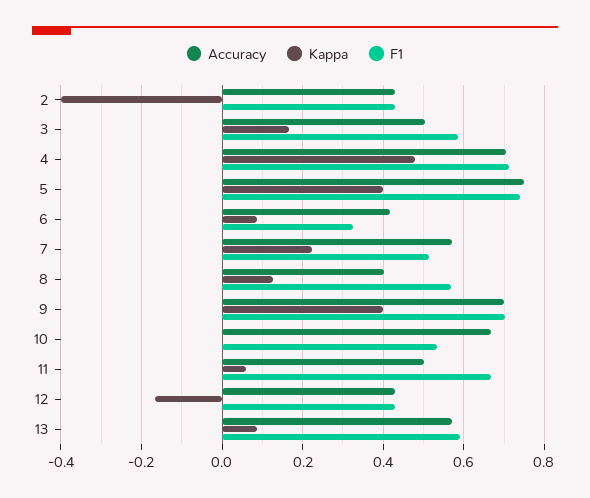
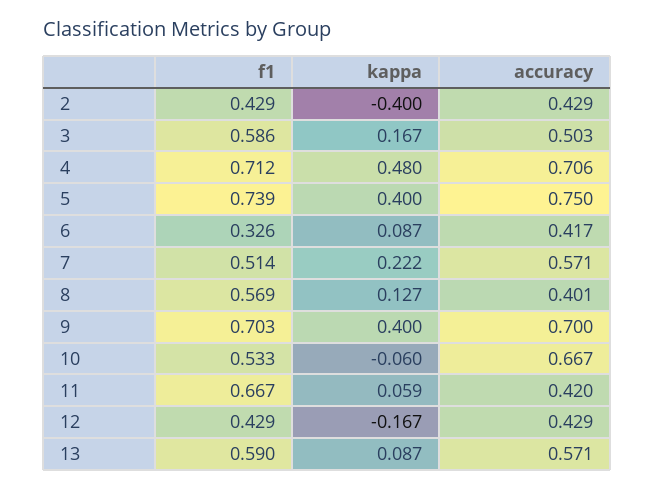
Kappa, 10: 0 -> -0.06
Accuracy, 11: 0.5 -> 0.42

